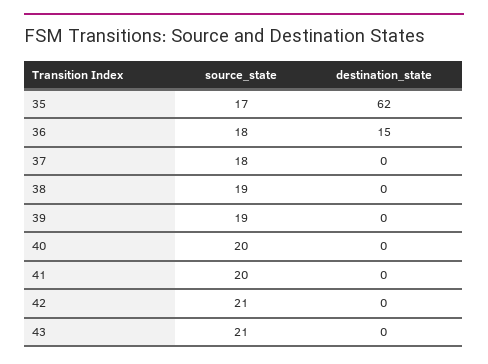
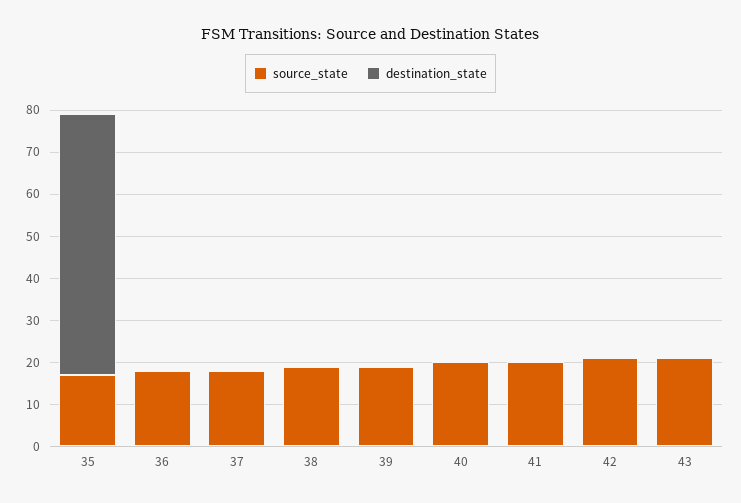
destination_state, 36: 15 -> 0

